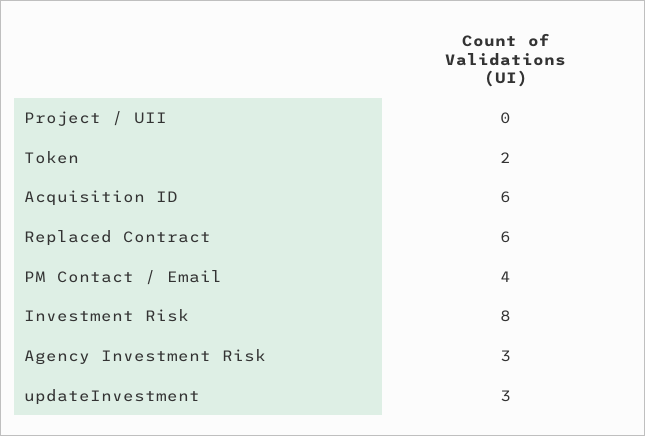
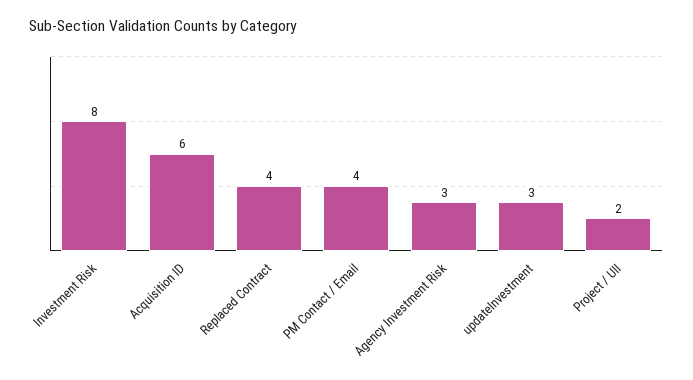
Project / UII: 0 -> 2
Token: 2 -> none
Replaced Contract: 6 -> 4

